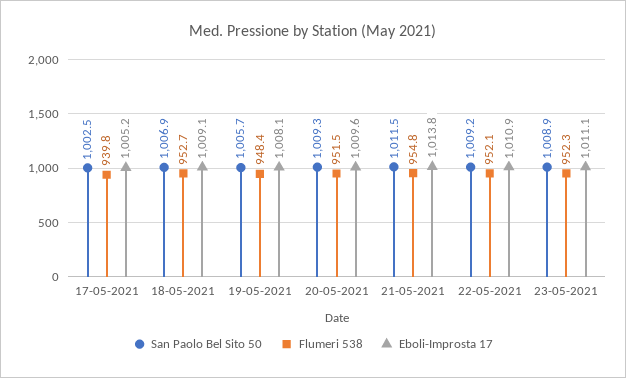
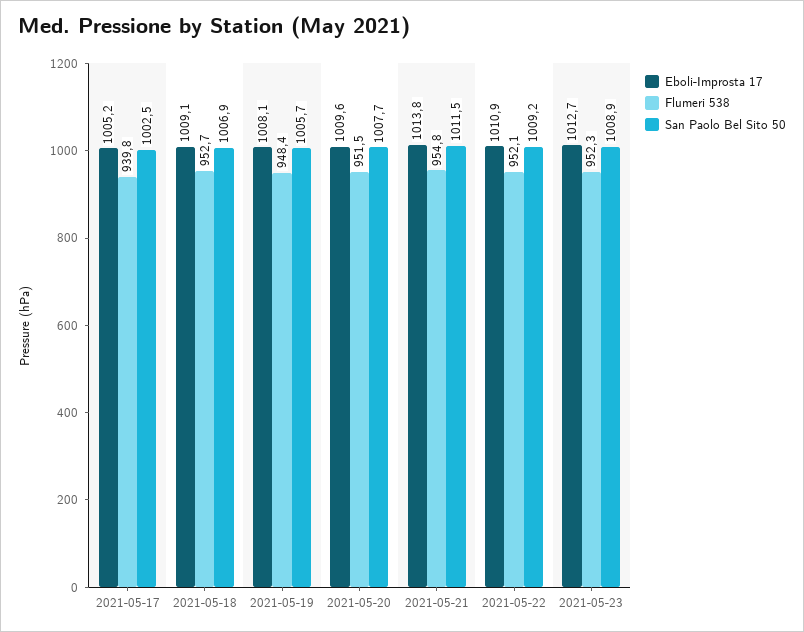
San Paolo Bel Sito 50, 20-05-2021: 1009.3 -> 1007.7
Eboli-Improsta 17, 23-05-2021: 1011.1 -> 1012.7

